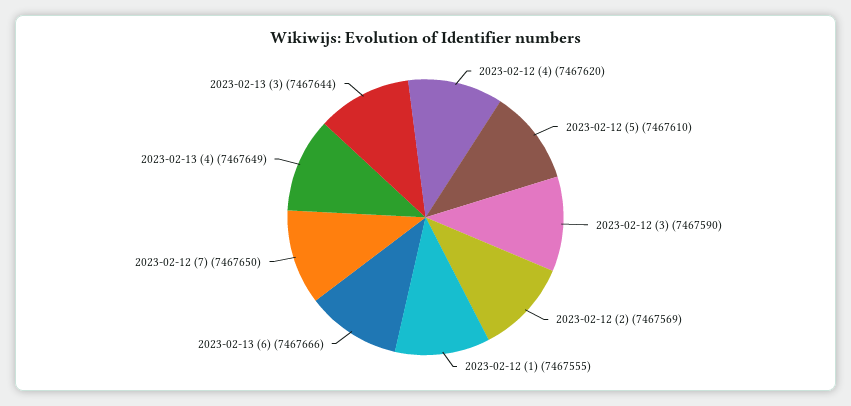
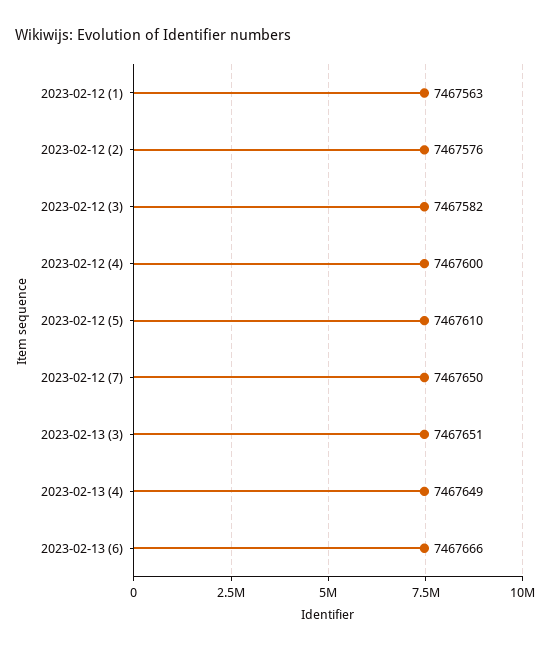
2023-02-12 (4): 7467620 -> 7467600
2023-02-12 (3): 7467590 -> 7467582
2023-02-12 (2): 7467569 -> 7467576
2023-02-12 (1): 7467555 -> 7467563
2023-02-13 (3): 7467644 -> 7467651

